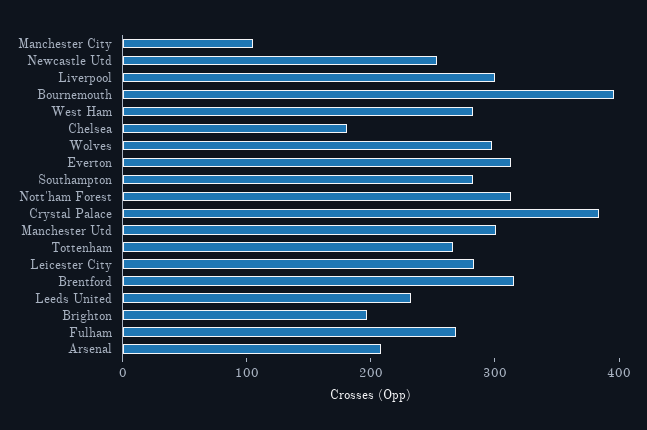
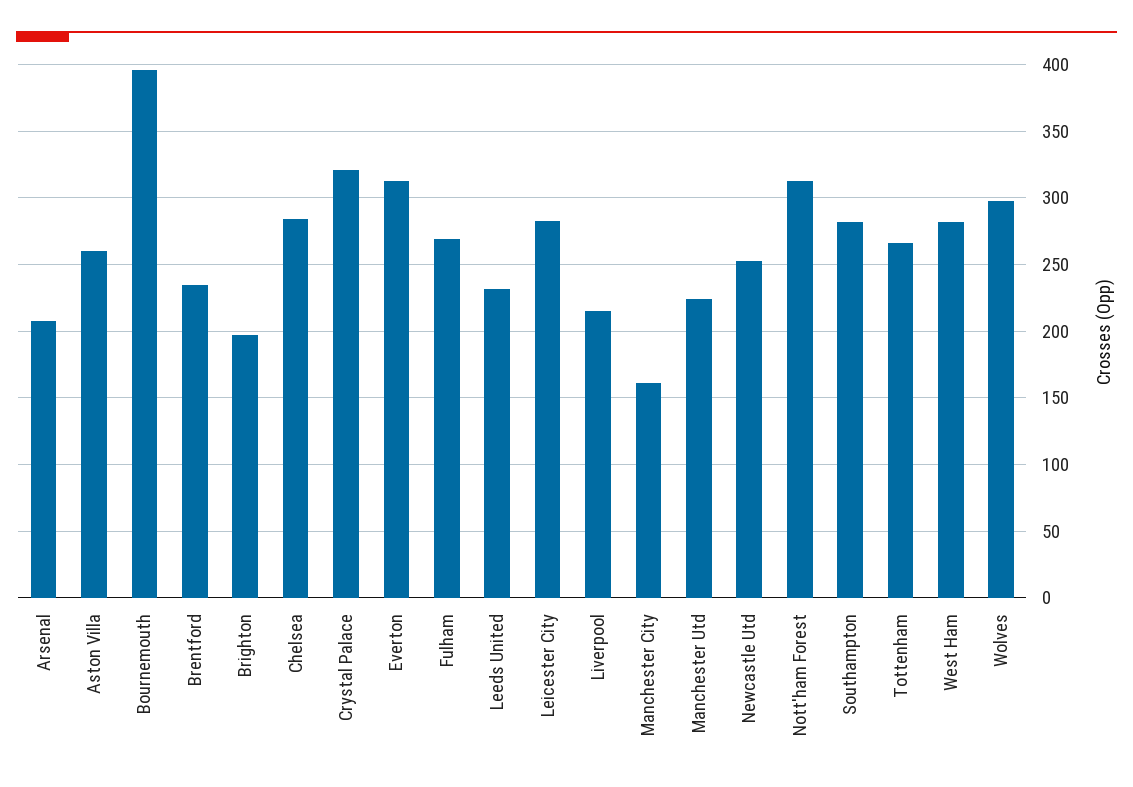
Manchester City: 100 -> 160
Liverpool: 300 -> 215
Chelsea: 180 -> 285
Crystal Palace: 380 -> 320
Manchester Utd: 300 -> 225
Brentford: 320 -> 235
Aston Villa: none -> 260

